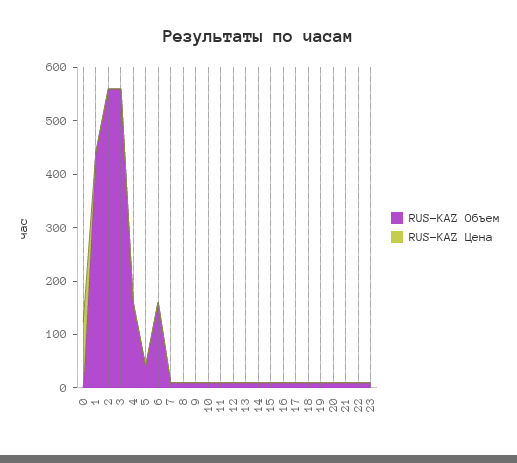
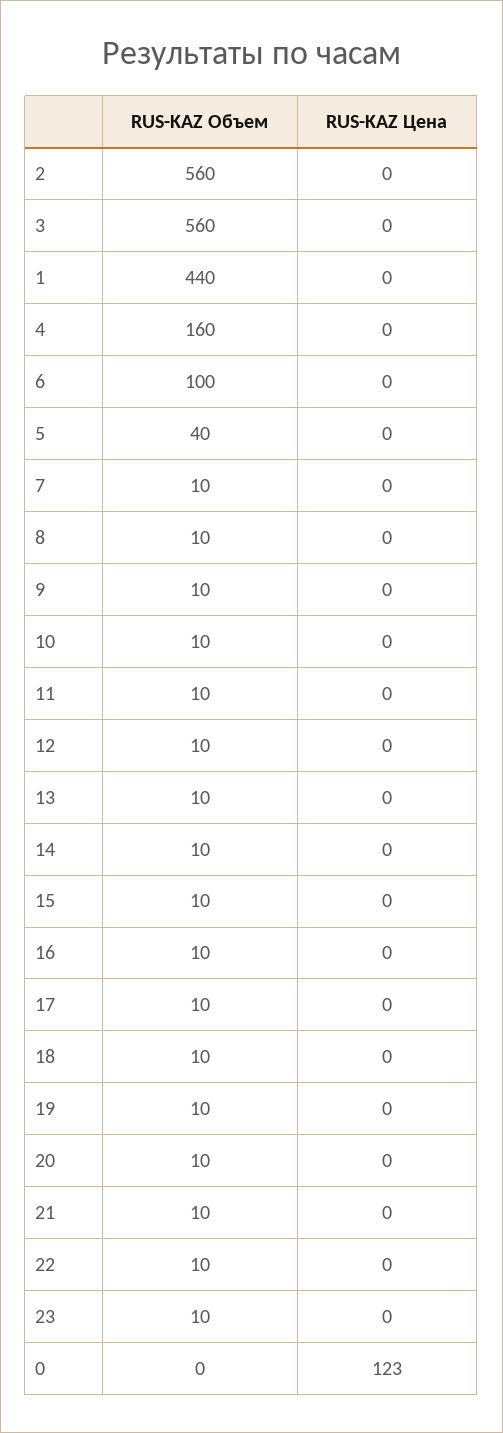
RUS-KAZ Объем, 6: 160 -> 100

